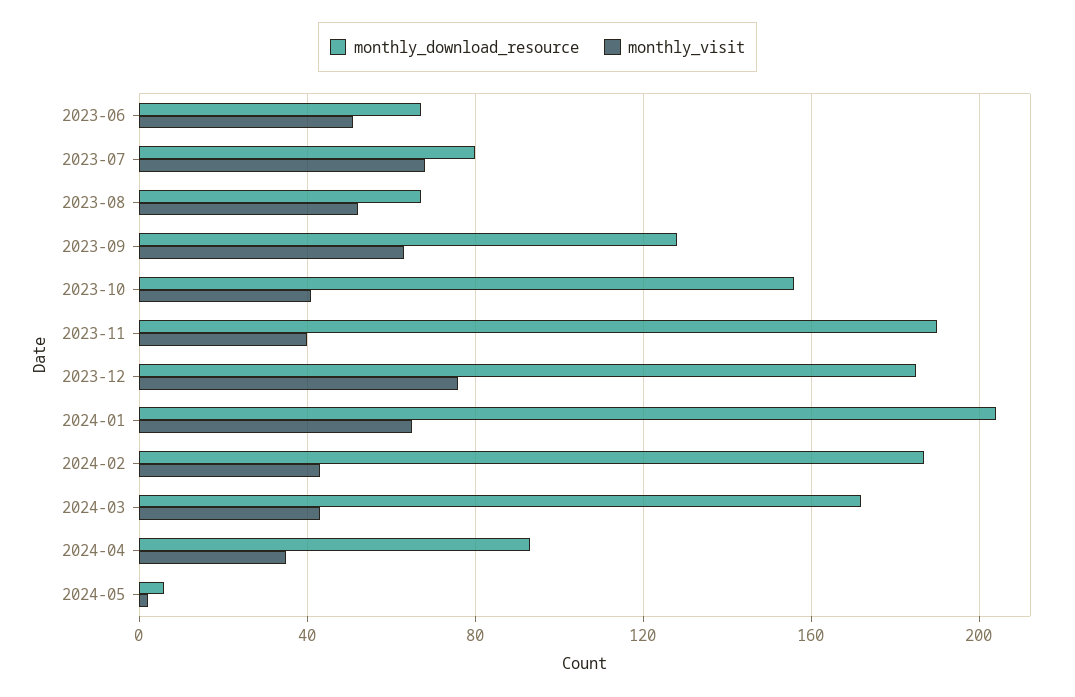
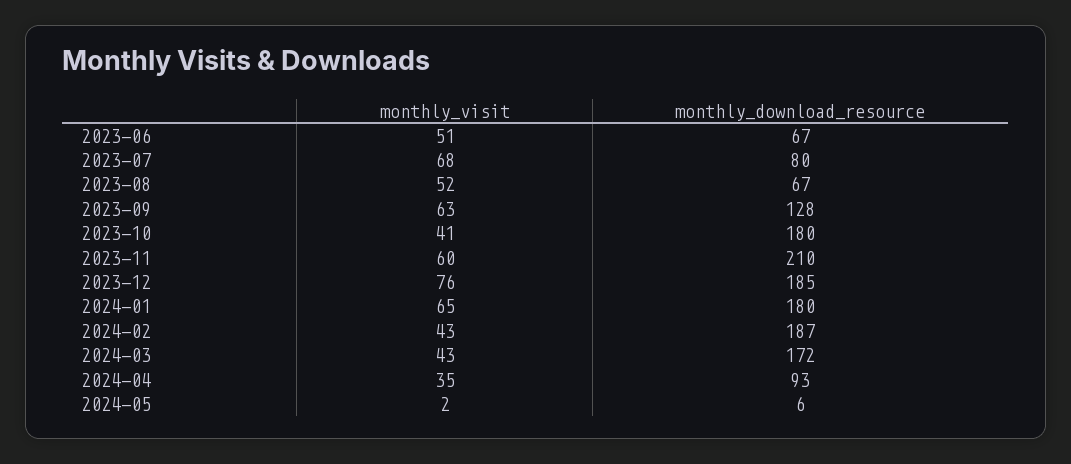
monthly_download_resource, 2023-10: 155 -> 180
monthly_download_resource, 2023-11: 190 -> 210
monthly_visit, 2023-11: 40 -> 60
monthly_download_resource, 2024-01: 205 -> 180

